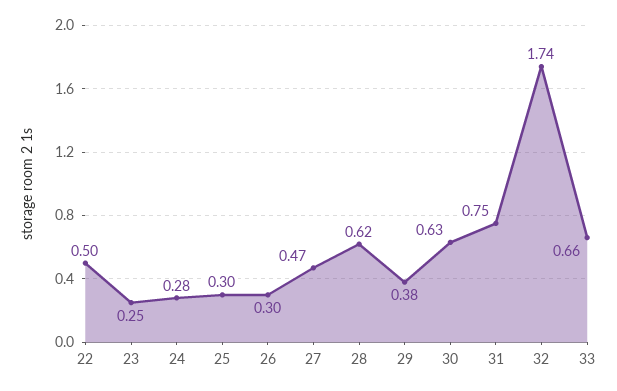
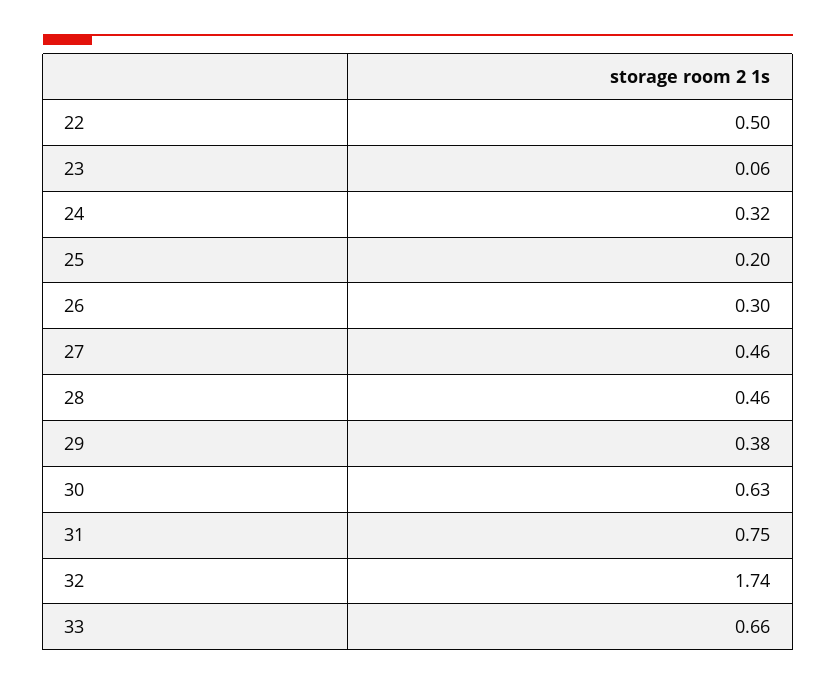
23: 0.25 -> 0.06
24: 0.28 -> 0.32
25: 0.3 -> 0.2
27: 0.47 -> 0.46
28: 0.62 -> 0.46

